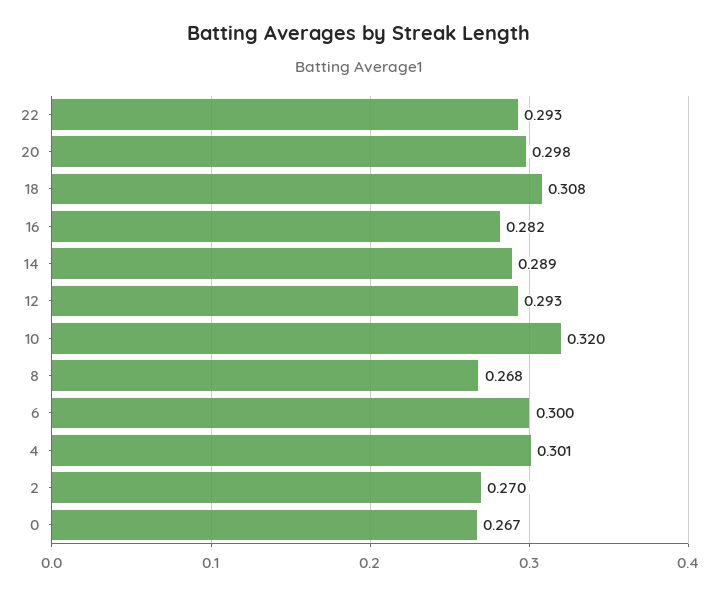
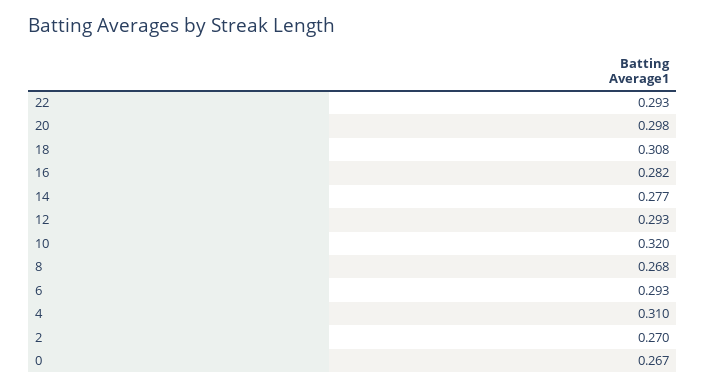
14: 0.289 -> 0.277
6: 0.3 -> 0.293
4: 0.301 -> 0.31

